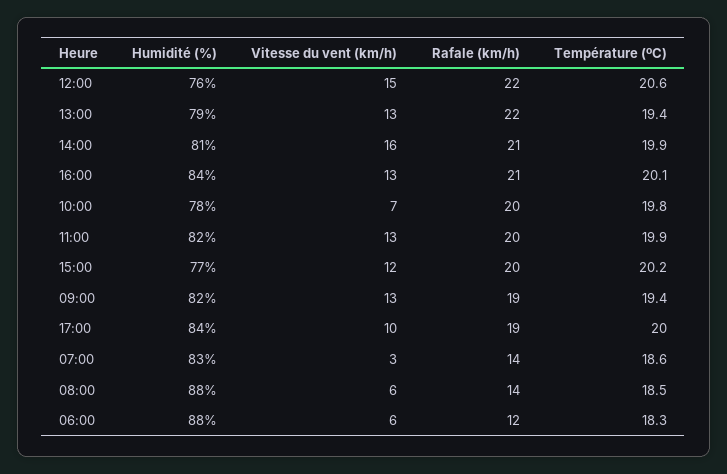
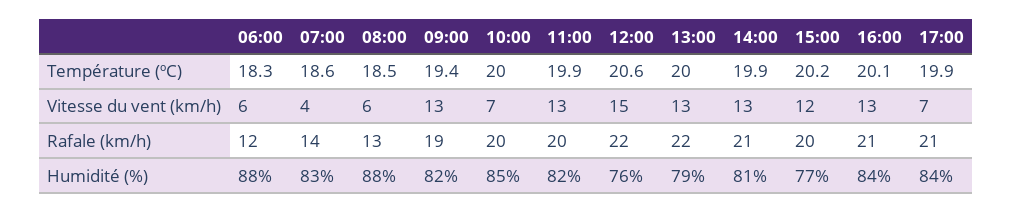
Température (ºC), 13:00: 19.4 -> 20
Vitesse du vent (km/h), 14:00: 16 -> 13
Humidité (%), 10:00: 78 -> 85
Température (ºC), 10:00: 19.8 -> 20
Vitesse du vent (km/h), 17:00: 10 -> 7
Rafale (km/h), 17:00: 19 -> 21
Température (ºC), 17:00: 20 -> 19.9
Vitesse du vent (km/h), 07:00: 3 -> 4
Rafale (km/h), 08:00: 14 -> 13

